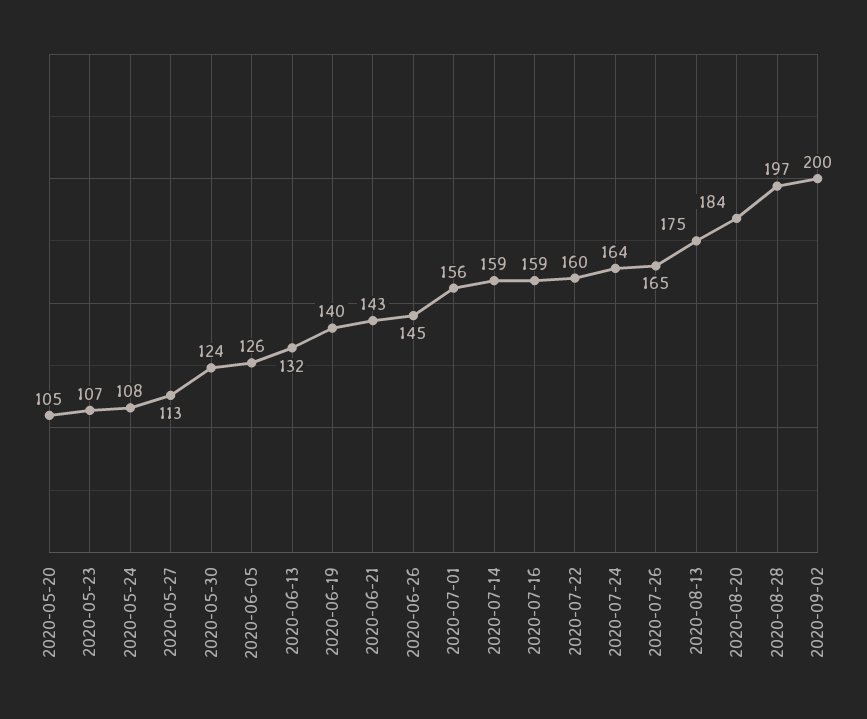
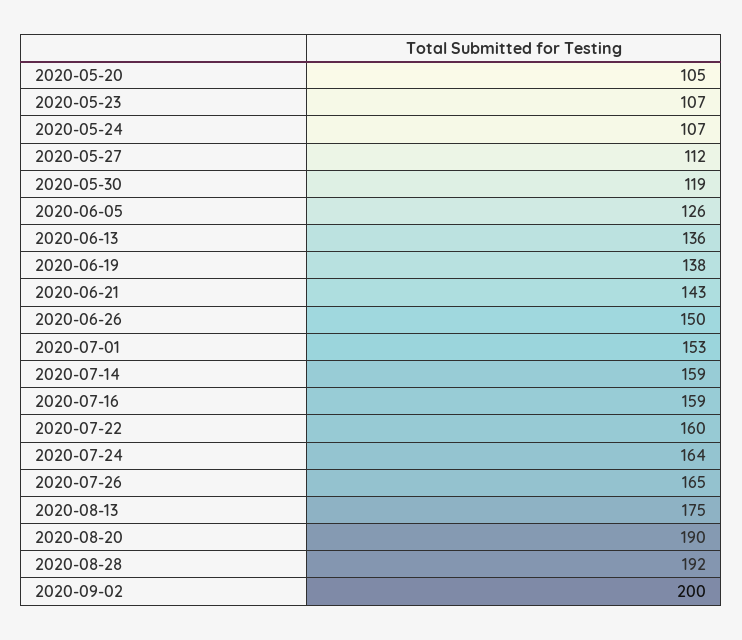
2020-05-24: 108 -> 107
2020-05-27: 113 -> 112
2020-05-30: 124 -> 119
2020-06-13: 132 -> 136
2020-06-19: 140 -> 138
2020-06-26: 145 -> 150
2020-07-01: 156 -> 153
2020-08-20: 184 -> 190
2020-08-28: 197 -> 192

